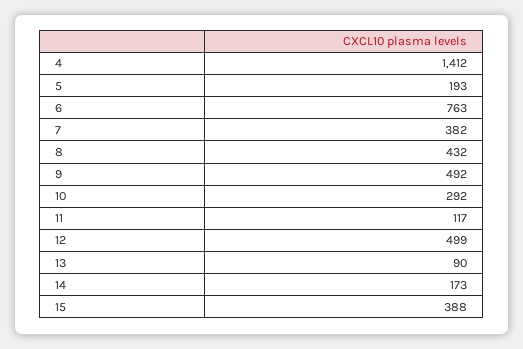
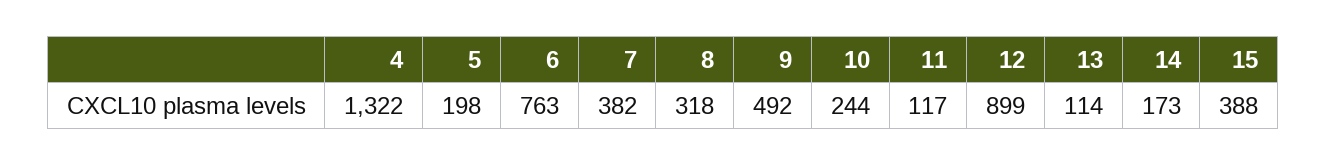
4: 1412 -> 1322
5: 193 -> 198
8: 432 -> 318
10: 292 -> 244
12: 499 -> 899
13: 90 -> 114

